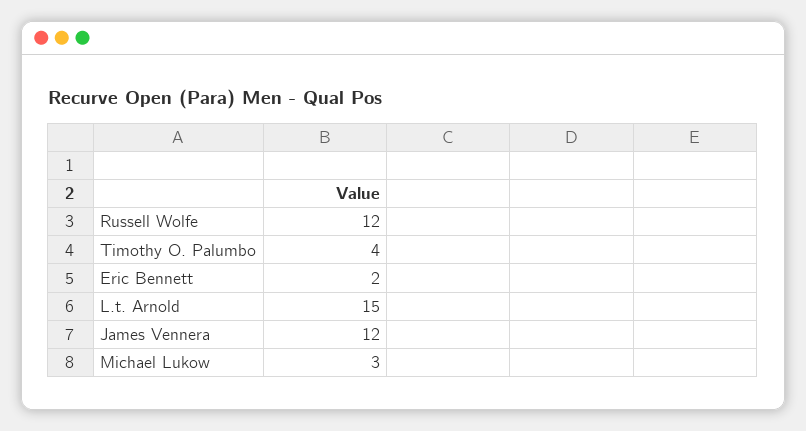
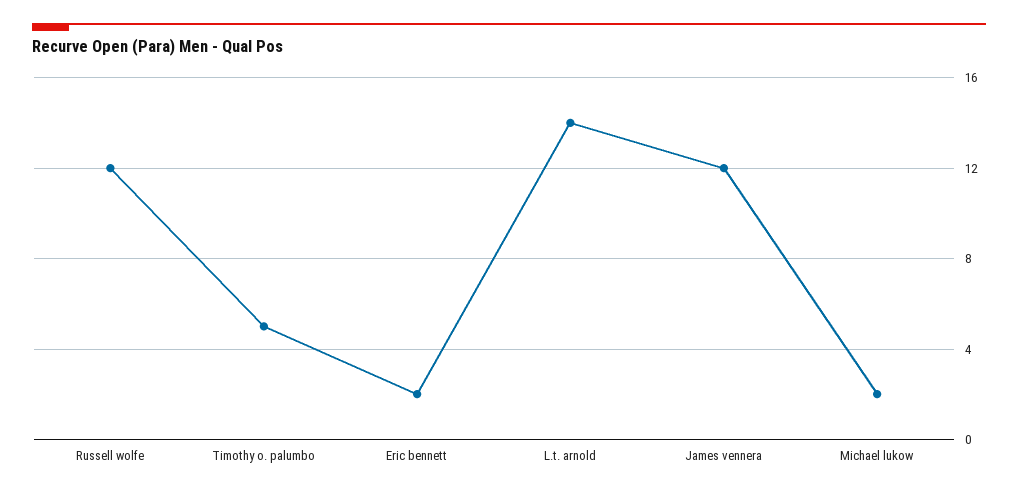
Timothy O. Palumbo: 4 -> 5
L.t. Arnold: 15 -> 14
Michael Lukow: 3 -> 2

